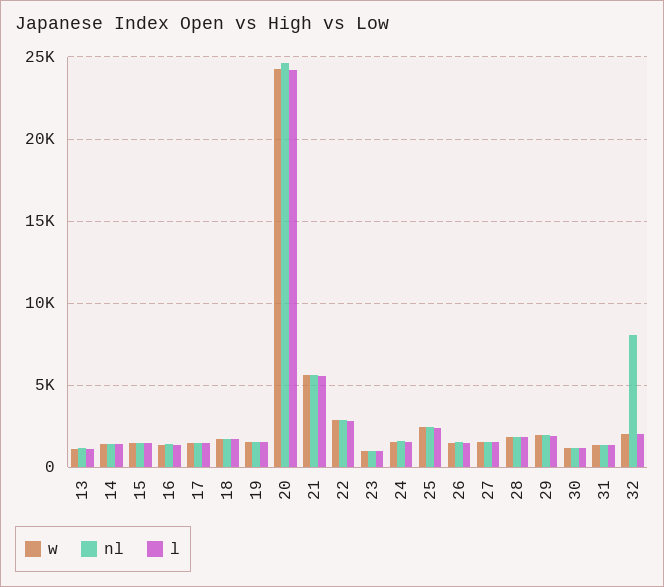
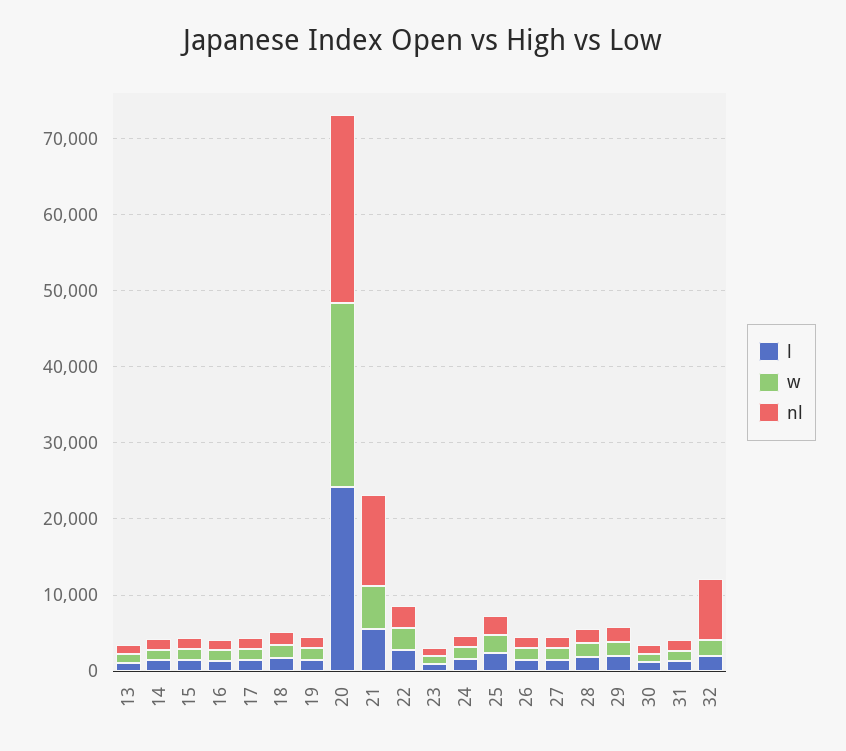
nl, 21: 5500 -> 12000

